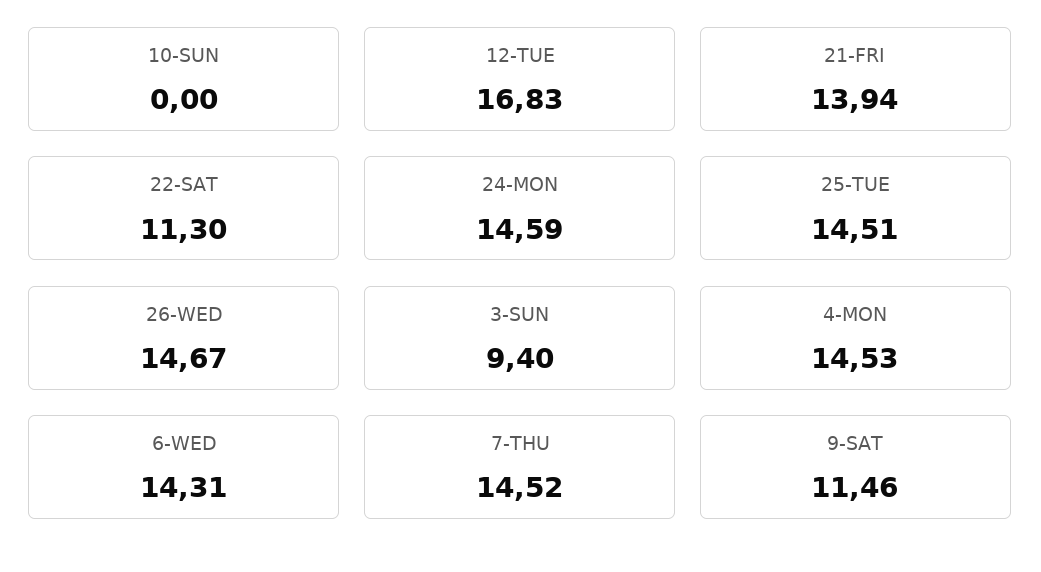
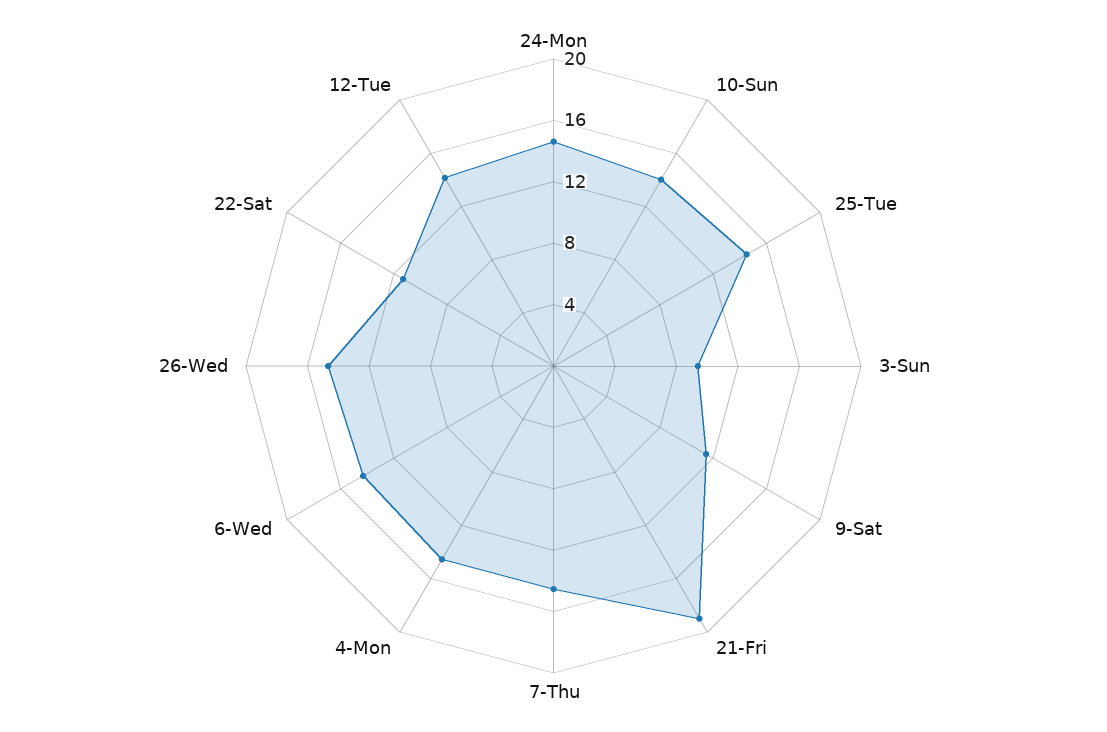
10-SUN: 0 -> 14
12-TUE: 16.83 -> 14
21-FRI: 13.94 -> 19

